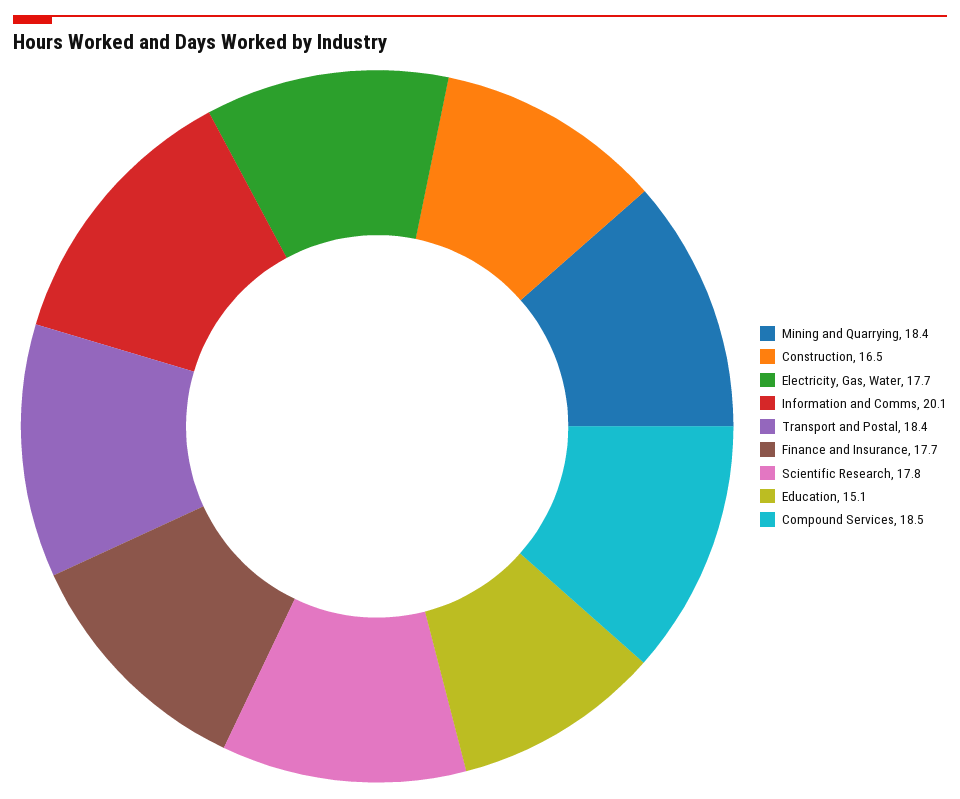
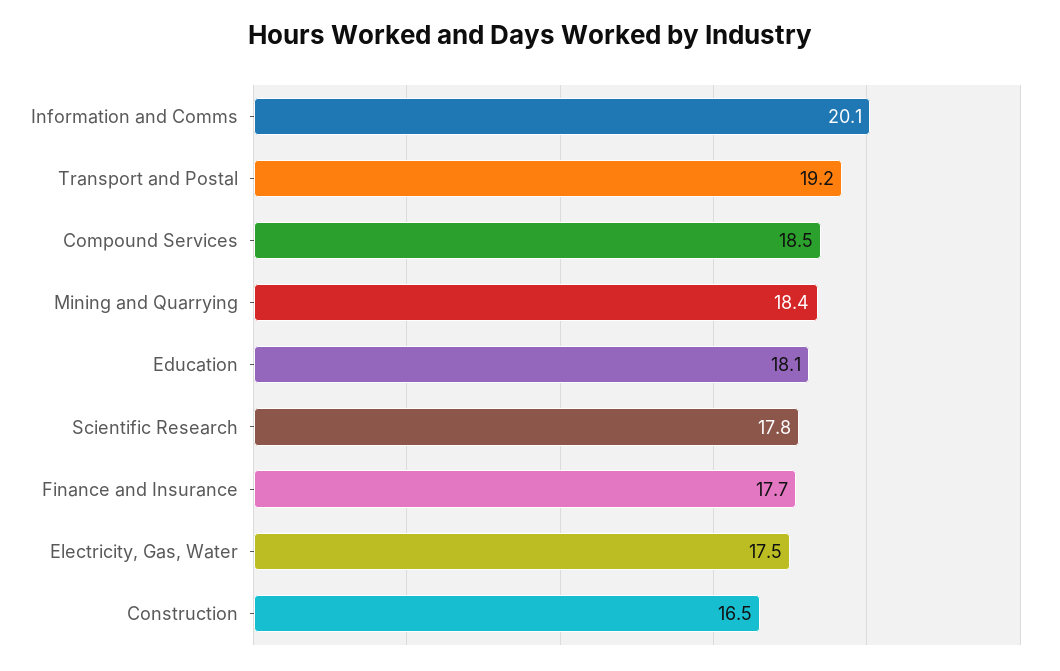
Electricity, Gas, Water: 17.7 -> 17.5
Transport and Postal: 18.4 -> 19.2
Education: 15.1 -> 18.1

